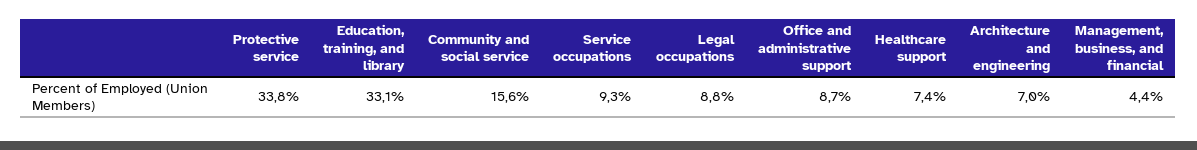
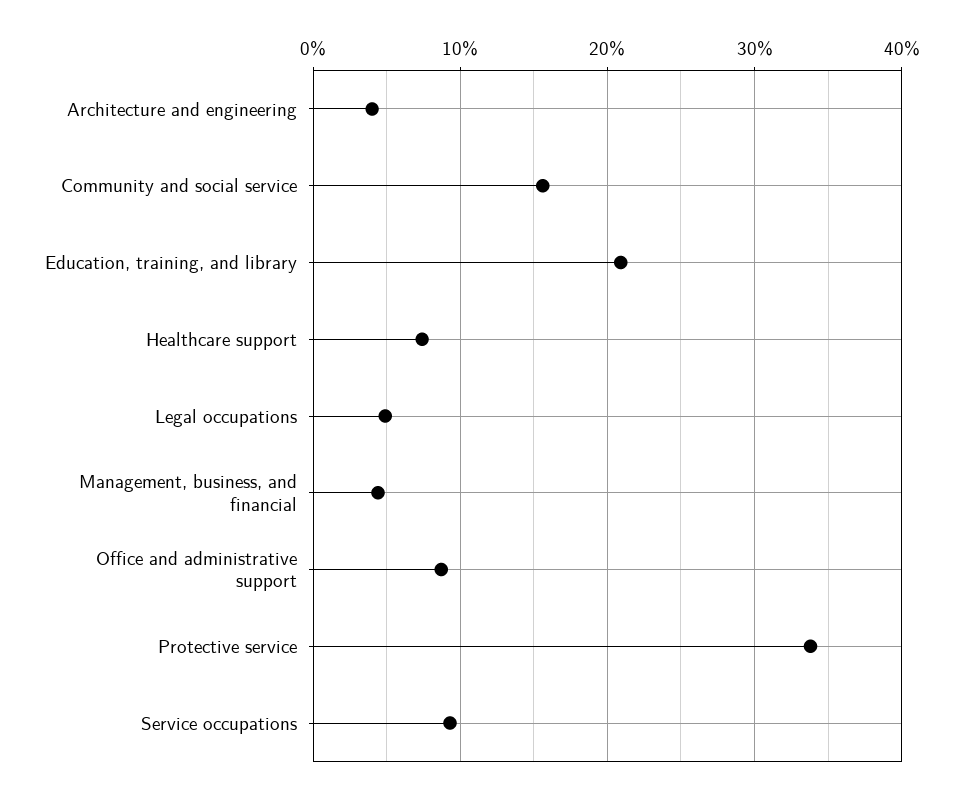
Education, training, and library: 33.1 -> 21
Legal occupations: 8.8 -> 5
Architecture and engineering: 7 -> 4

